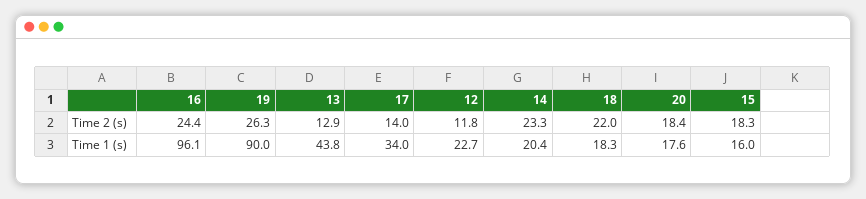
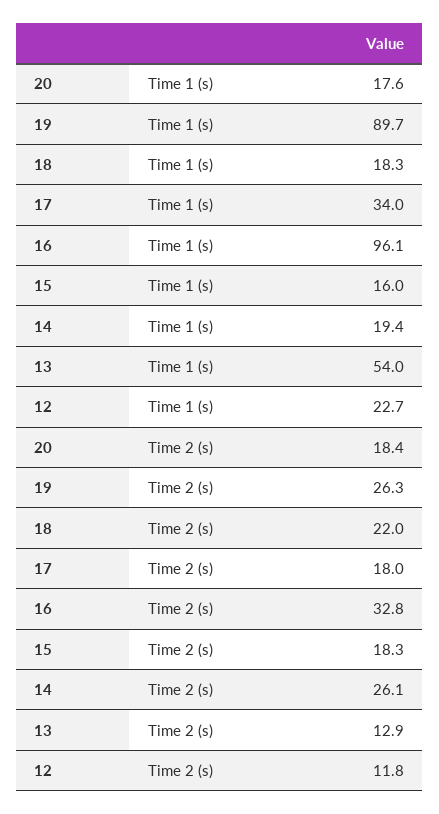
16, Time 2 (s): 24.4 -> 32.8
17, Time 2 (s): 14 -> 18
14, Time 2 (s): 23.3 -> 26.1
19, Time 1 (s): 90 -> 89.7
13, Time 1 (s): 43.8 -> 54
14, Time 1 (s): 20.4 -> 19.4

